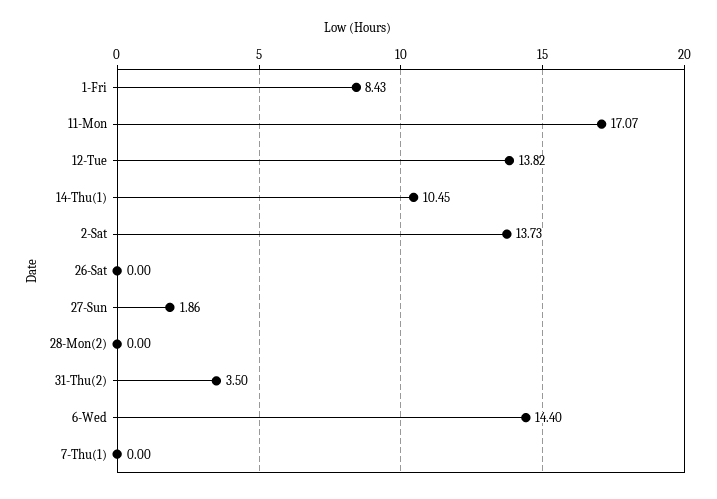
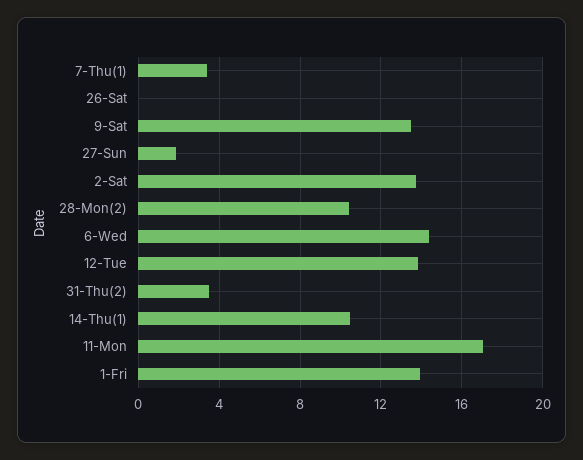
1-Fri: 8.43 -> 14
28-Mon(2): 0 -> 10.5
7-Thu(1): 0 -> 3.5
9-Sat: none -> 13.5

